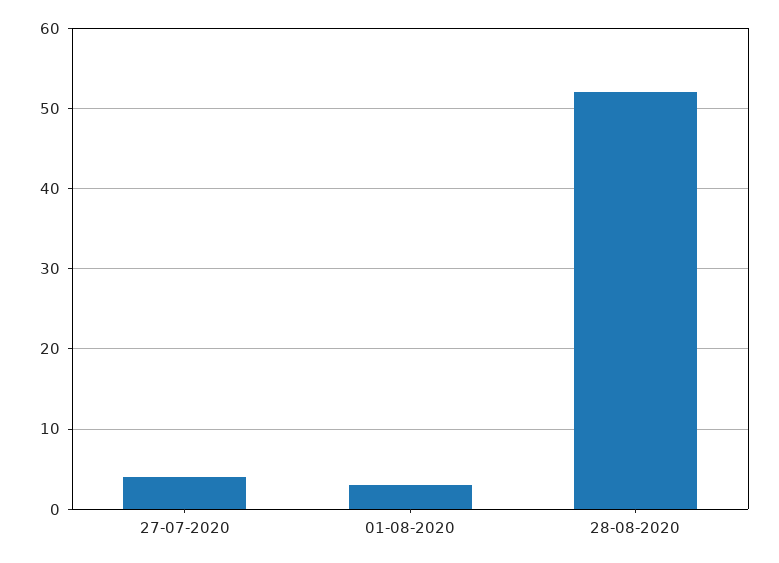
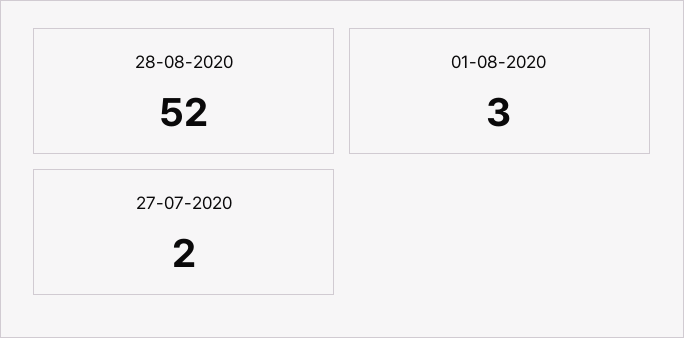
27-07-2020: 4 -> 2

